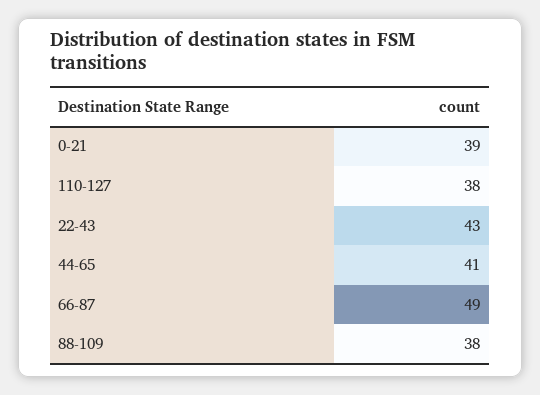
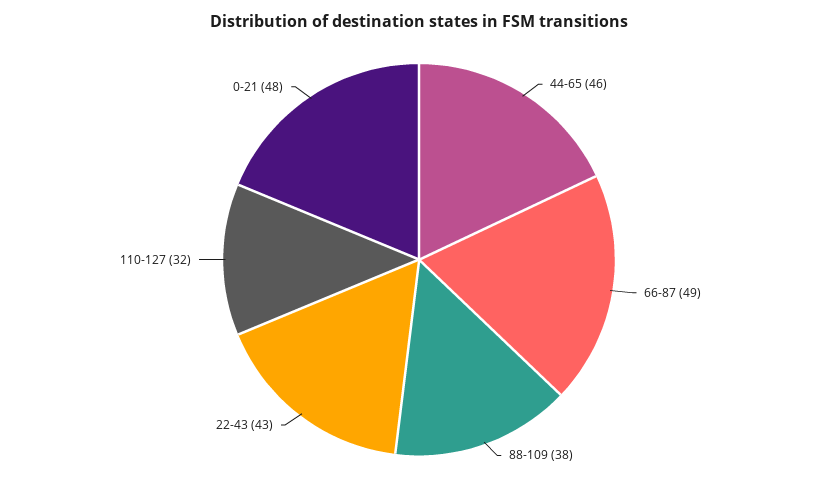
0-21: 39 -> 48
110-127: 38 -> 32
44-65: 41 -> 46

